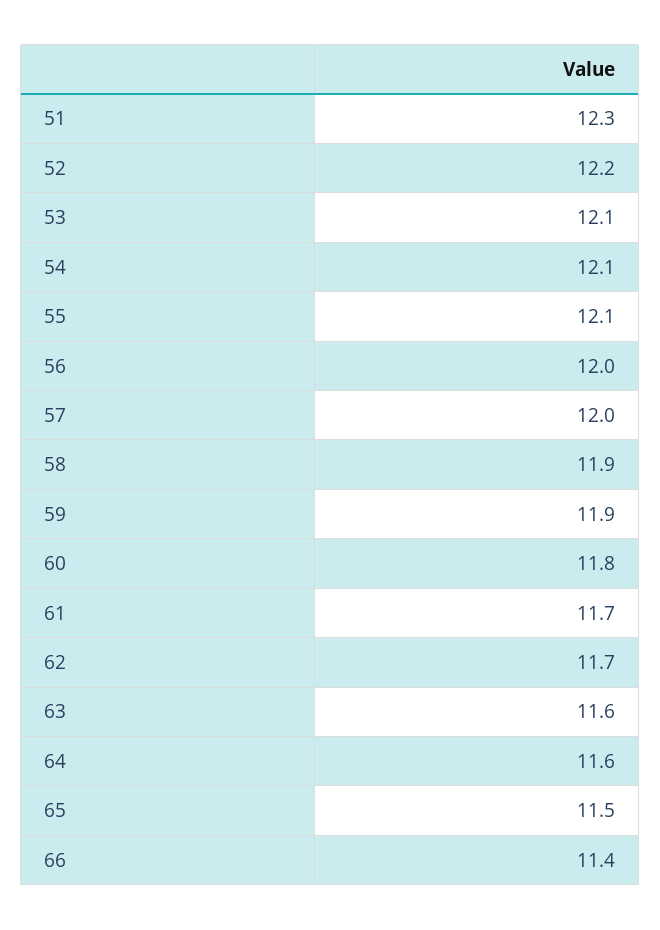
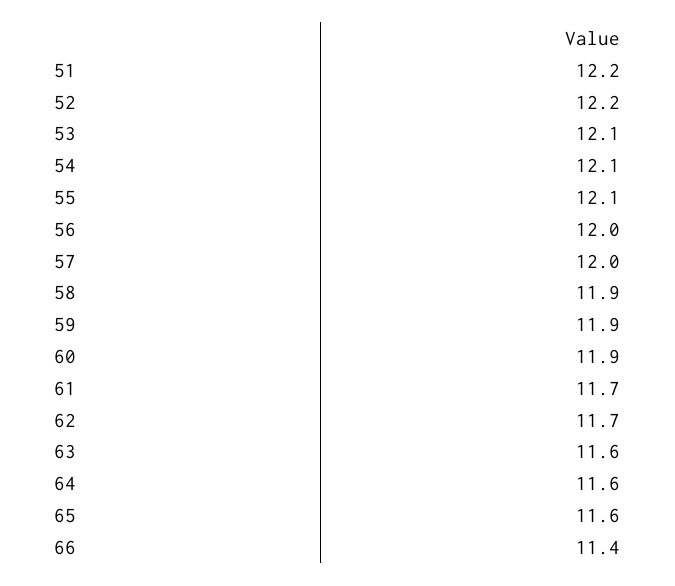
51: 12.3 -> 12.2
60: 11.8 -> 11.9
65: 11.5 -> 11.6

